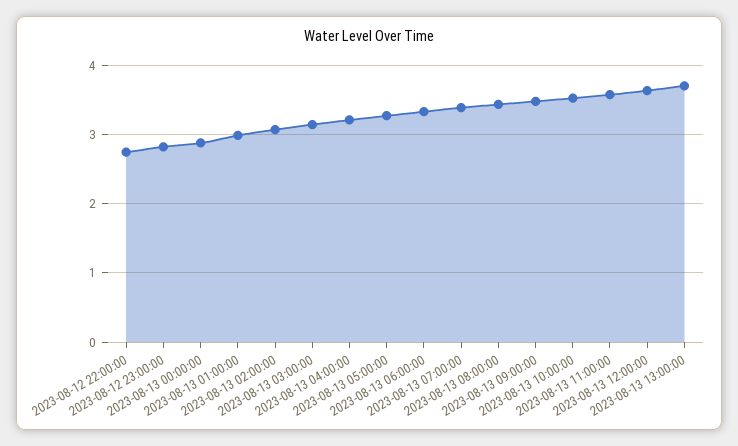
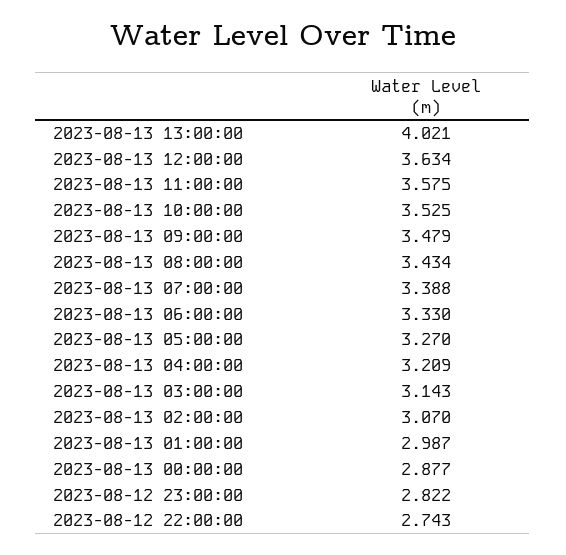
2023-08-13 13:00:00: 3.7 -> 4.021

